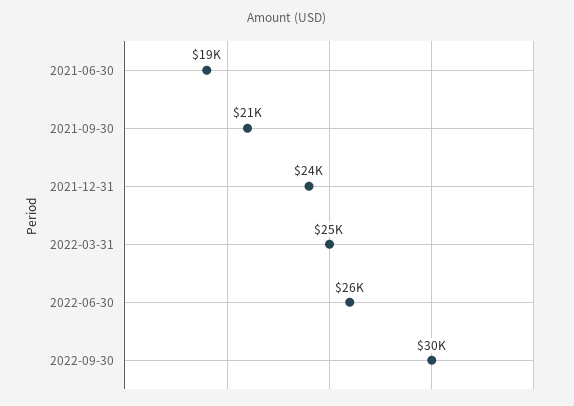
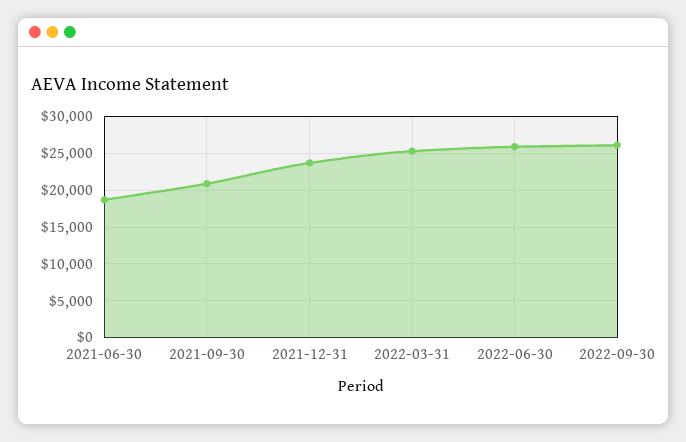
2022-09-30: 30000 -> 26000

